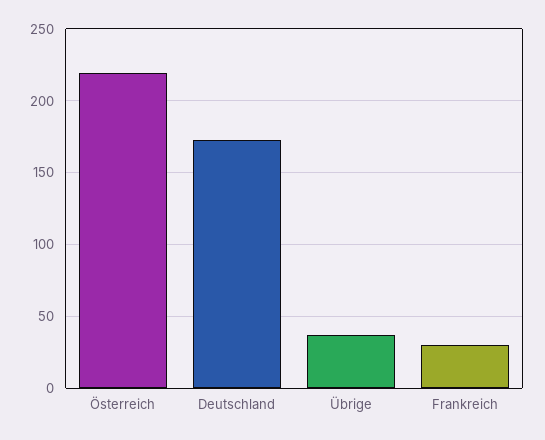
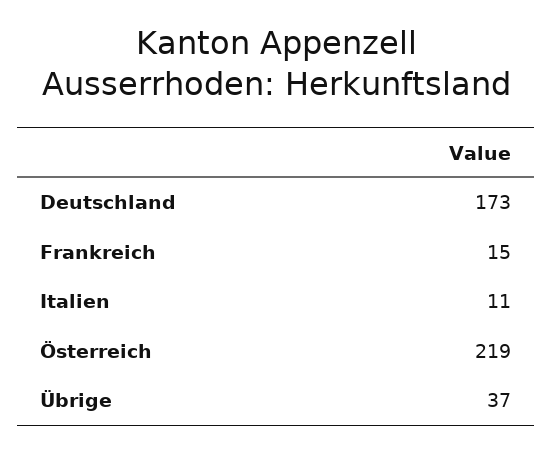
Frankreich: 30 -> 15
Italien: none -> 11

